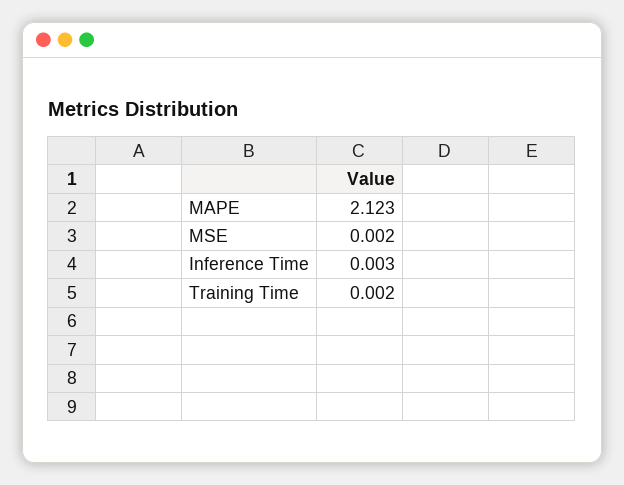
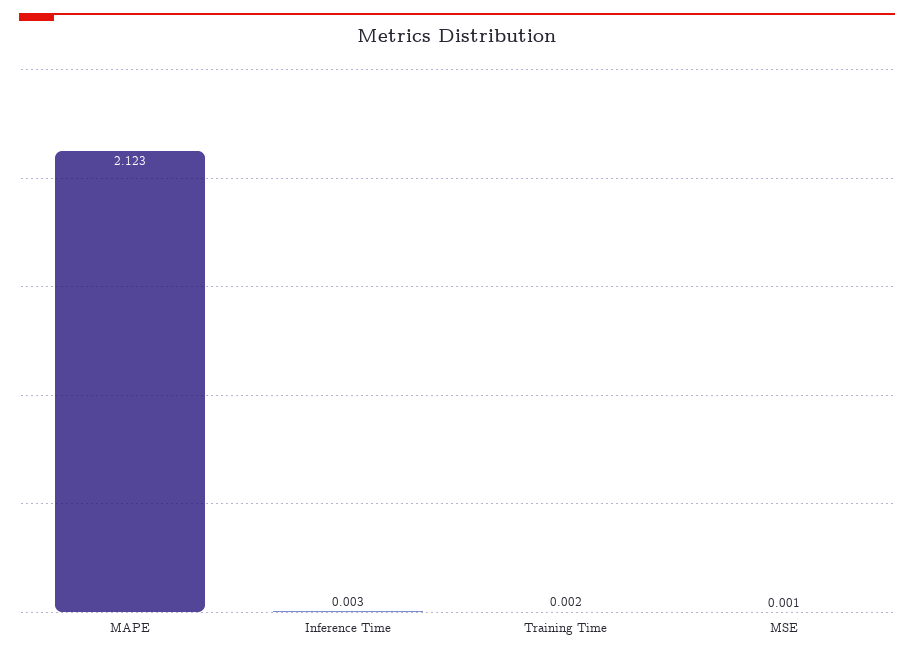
MSE: 0.002 -> 0.001

